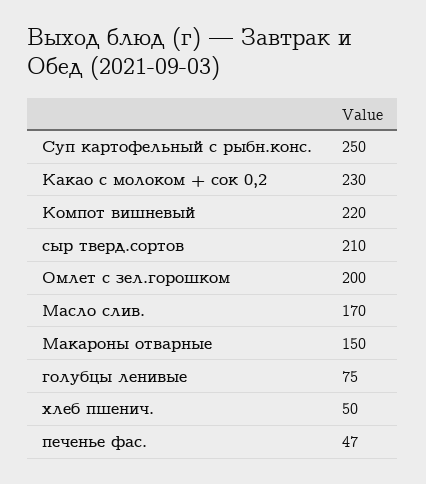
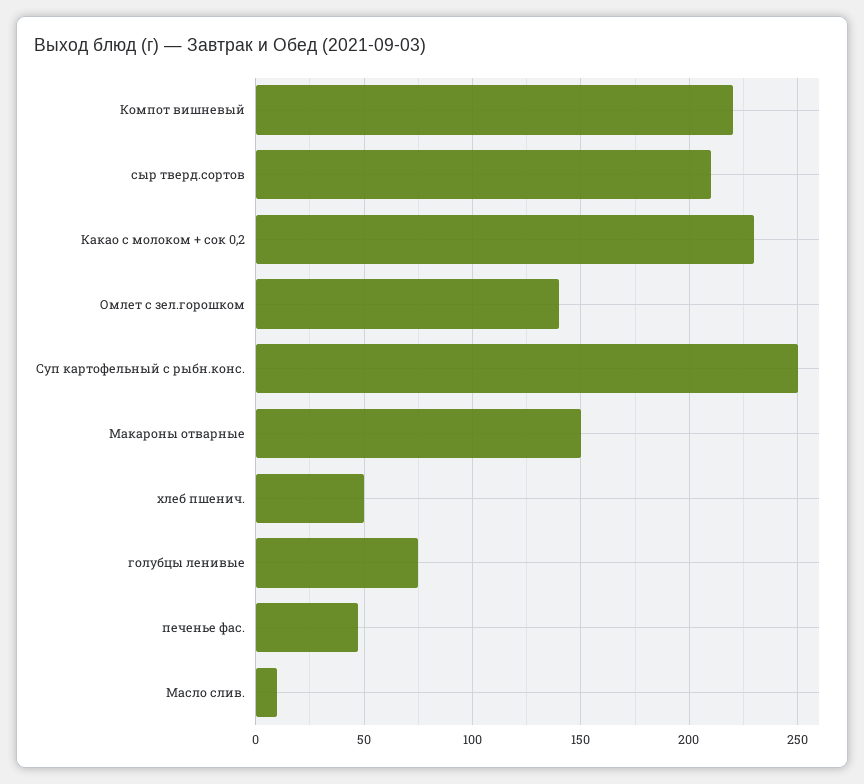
Омлет с зел.горошком: 200 -> 140
Масло слив.: 170 -> 10

